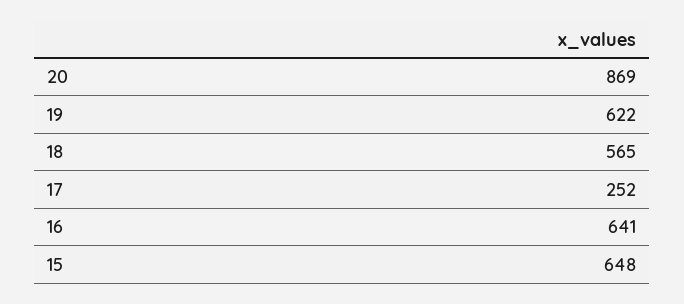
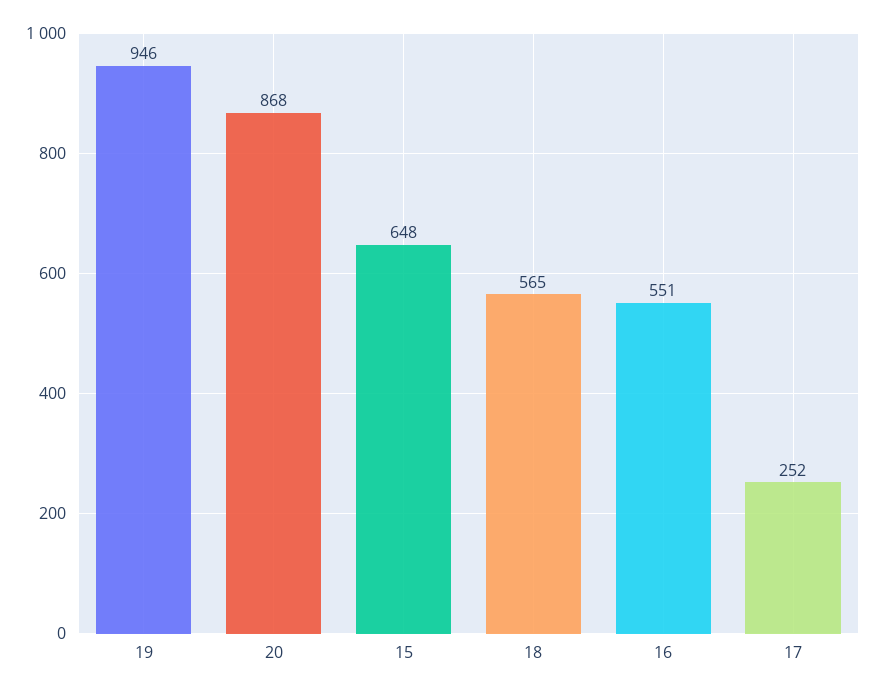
20: 869 -> 868
19: 622 -> 946
16: 641 -> 551

